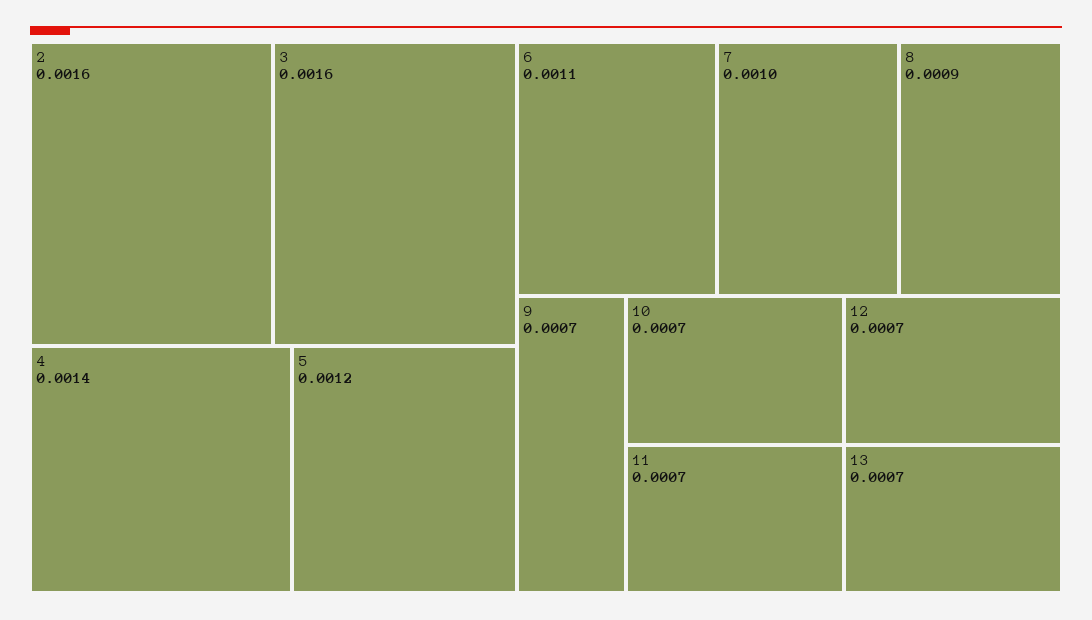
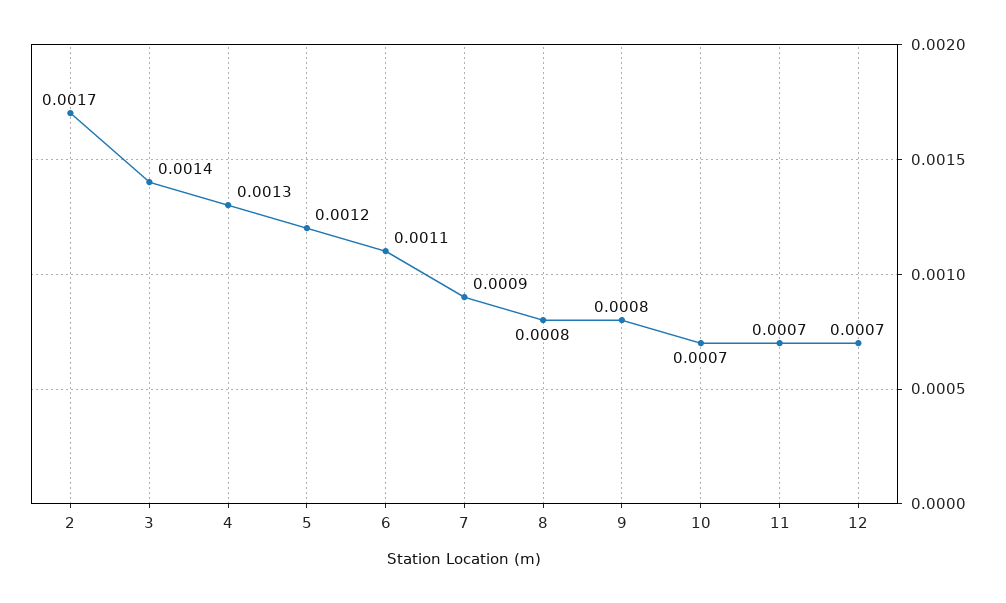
2: 0.0016 -> 0.0017
3: 0.0016 -> 0.0014
4: 0.0014 -> 0.0013
7: 0.001 -> 0.0009
8: 0.0009 -> 0.0008
9: 0.0007 -> 0.0008
13: 0.0007 -> none

